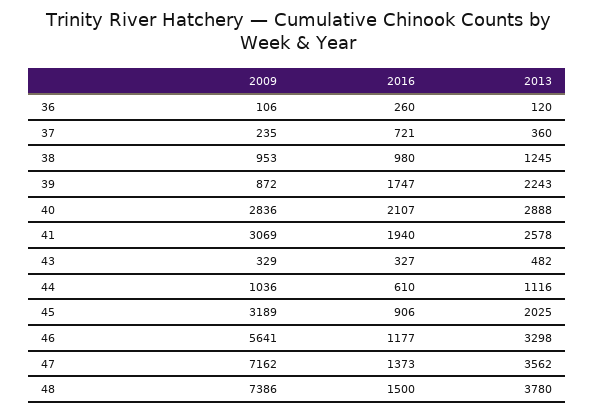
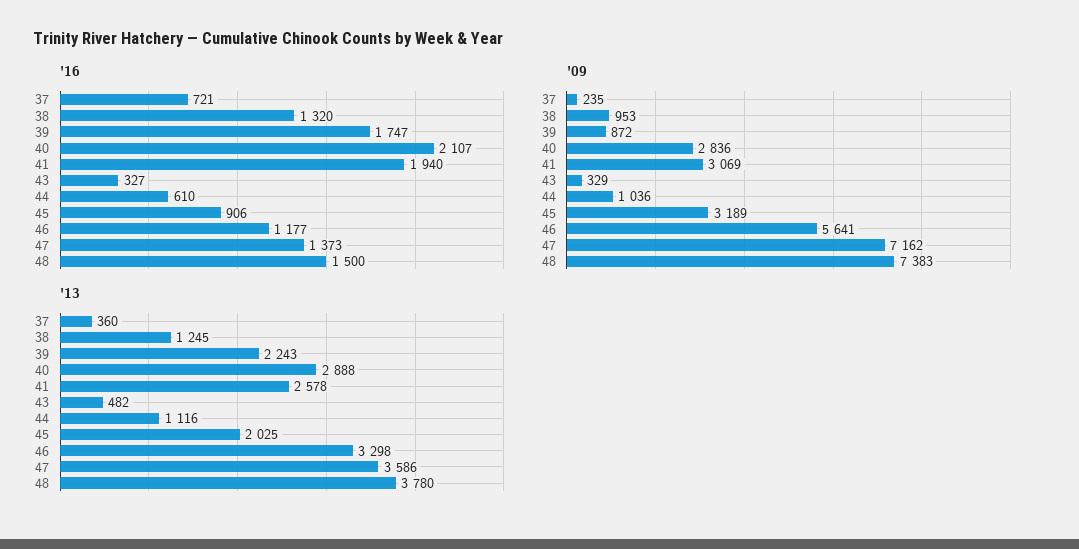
2009, 36: 106 -> none
2016, 36: 260 -> none
2013, 36: 120 -> none
2016, 38: 980 -> 1320
2013, 47: 3562 -> 3586
2009, 48: 7386 -> 7383

